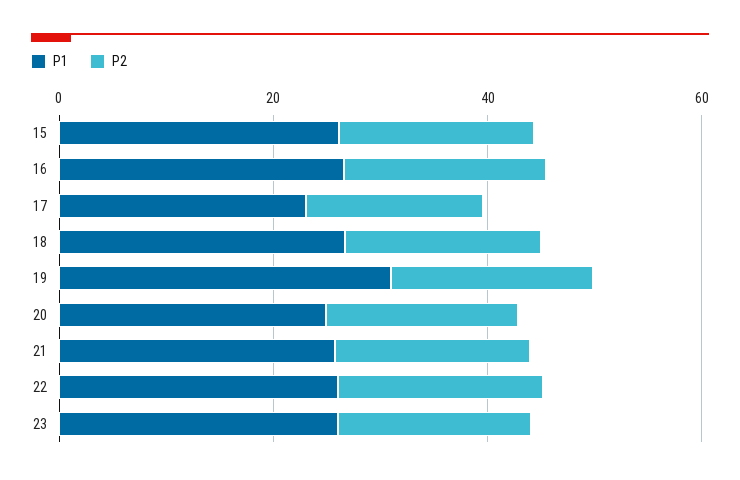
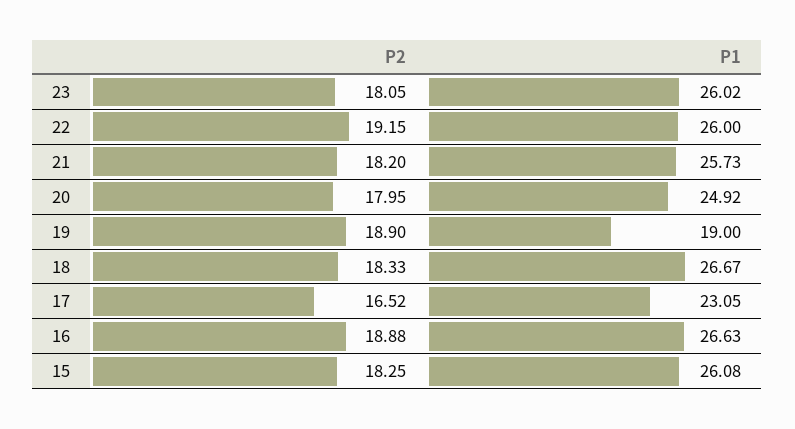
P1, 19: 30 -> 19

